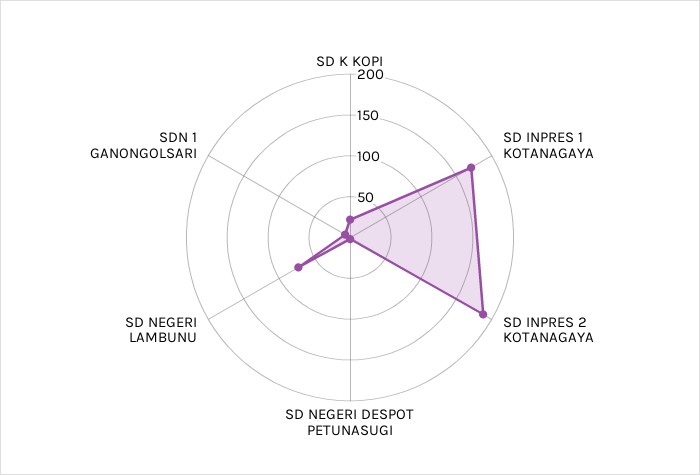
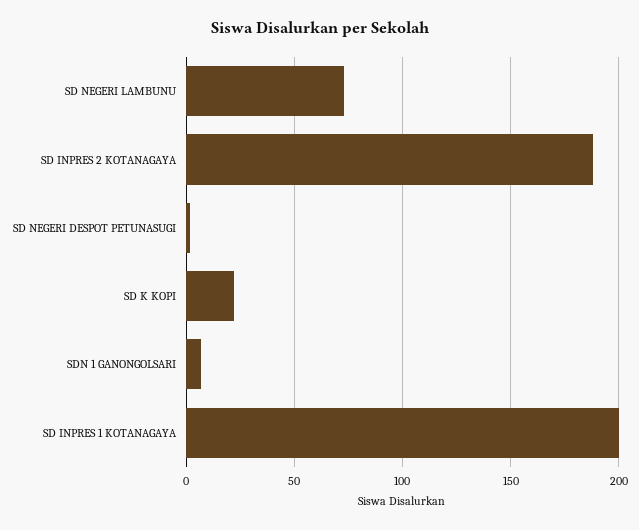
SD INPRES 1 KOTANAGAYA: 170 -> 200

